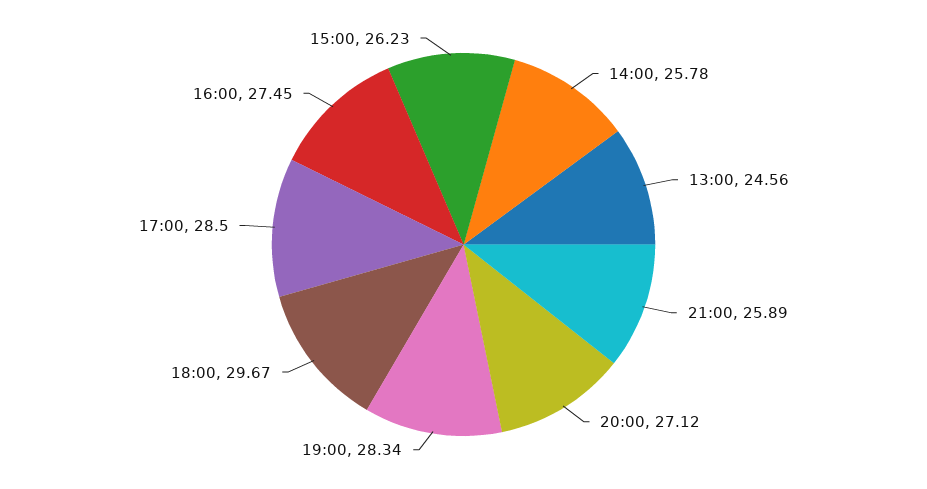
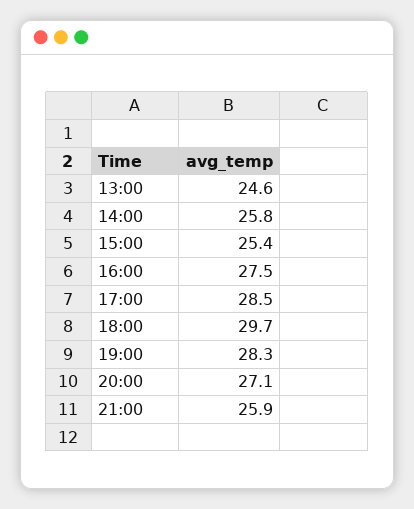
15:00: 26.23 -> 25.4

